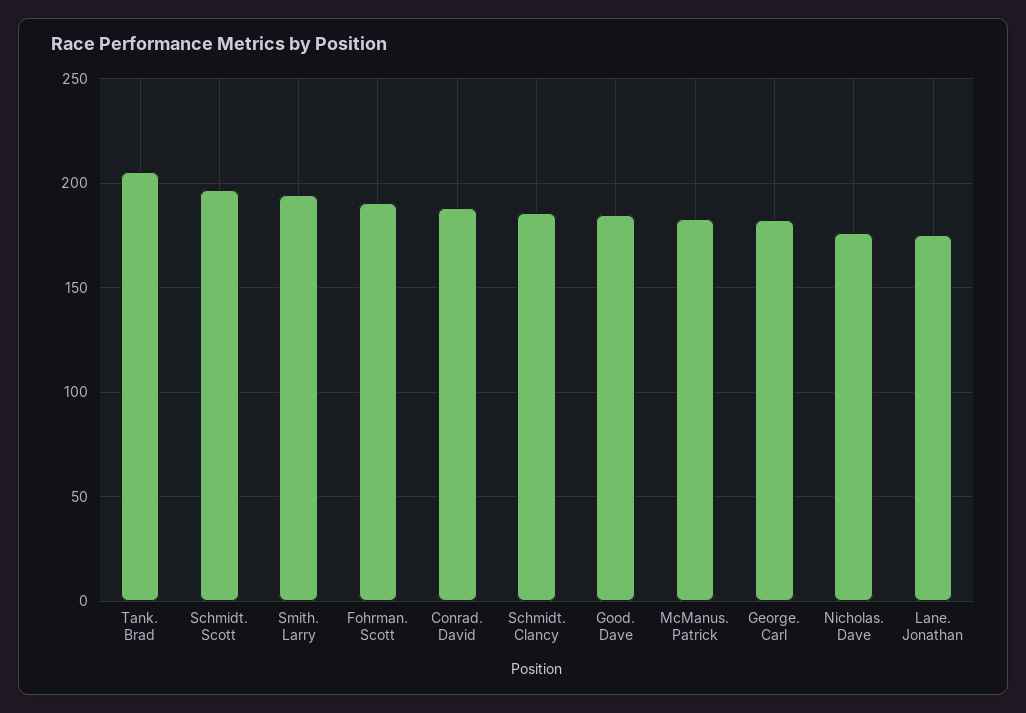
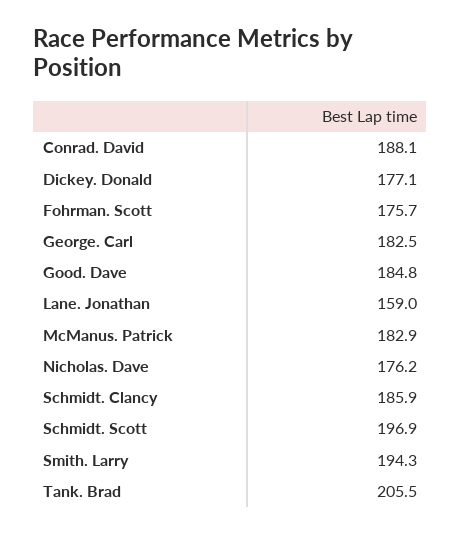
Fohrman. Scott: 190 -> 175.7
Lane. Jonathan: 175 -> 159
Dickey. Donald: none -> 177.1

